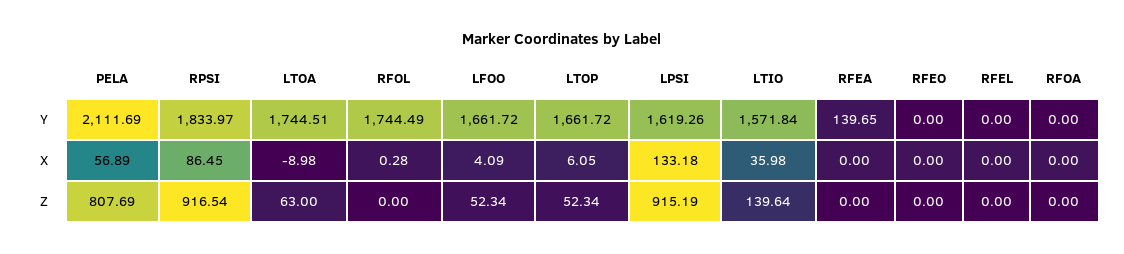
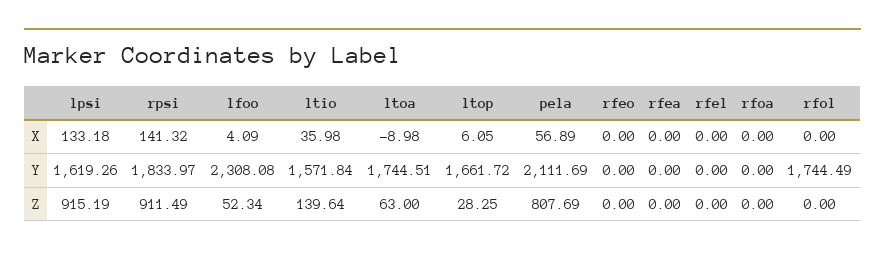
LFOO, Y: 1661.72 -> 2308.08
RFEA, Y: 139.65 -> 0
RPSI, X: 86.45 -> 141.32
RFOL, X: 0.28 -> 0
RPSI, Z: 916.54 -> 911.49
LTOP, Z: 52.34 -> 28.25

